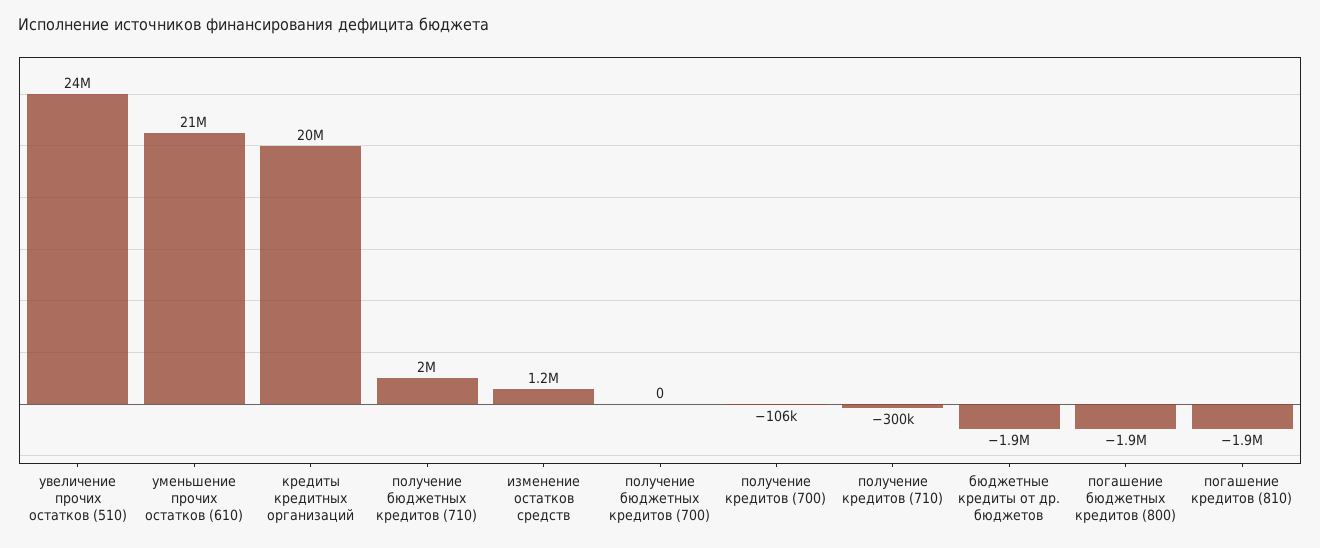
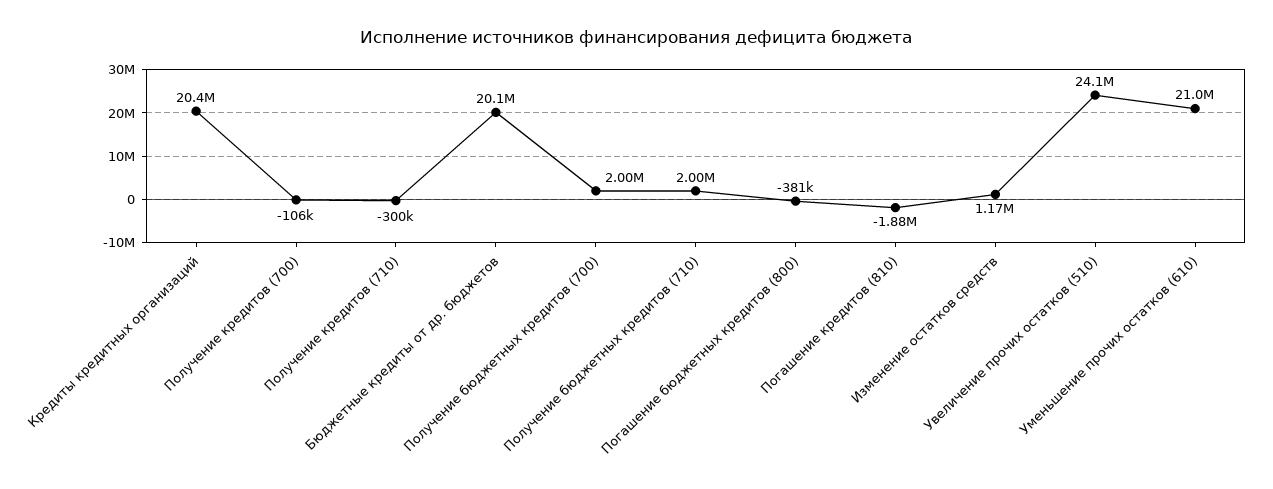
получение бюджетных кредитов (700): 0 -> 2000000
бюджетные кредиты от др. бюджетов: -1900000 -> 20100000
погашение бюджетных кредитов (800): -1900000 -> -381000

